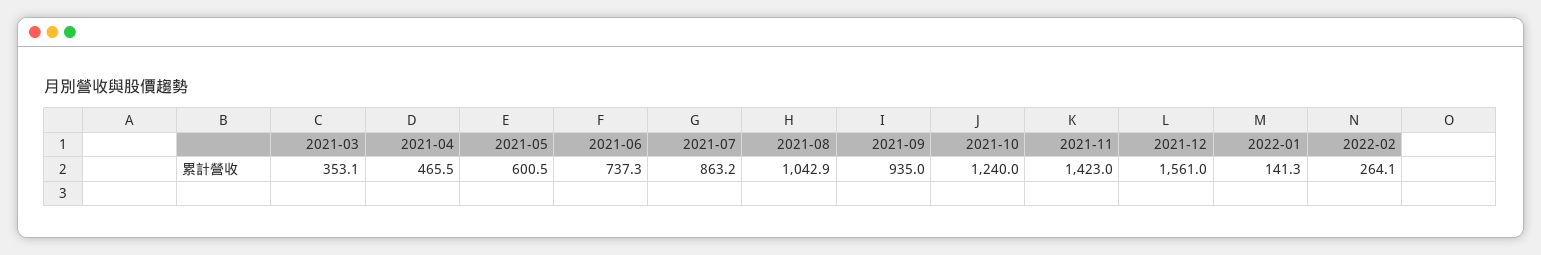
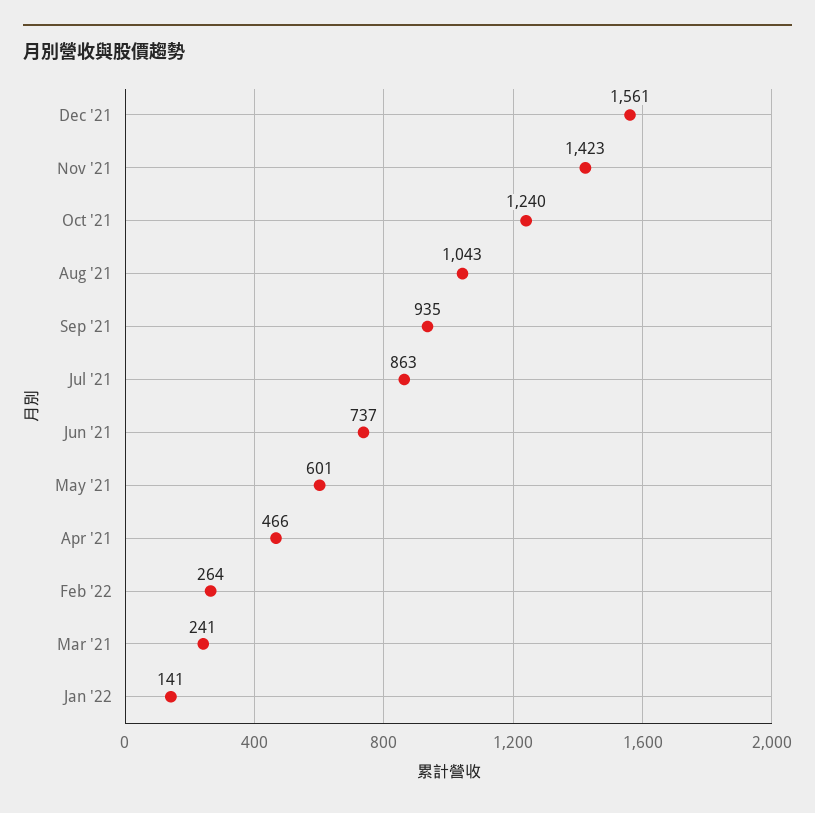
2021-03: 353.1 -> 241

